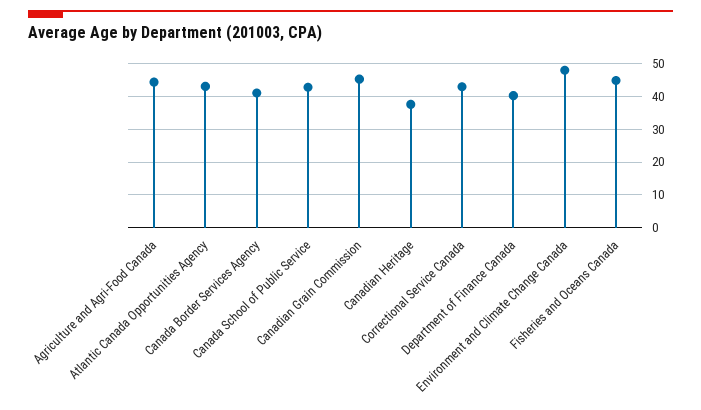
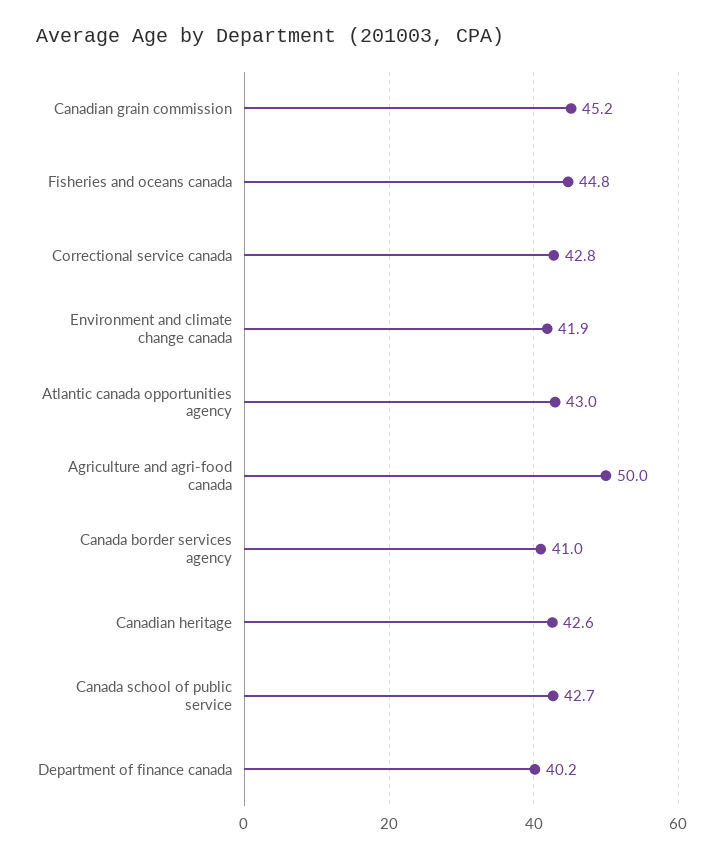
Agriculture and Agri-Food Canada: 44 -> 50
Canadian Heritage: 38 -> 42.6
Environment and Climate Change Canada: 48 -> 41.9

